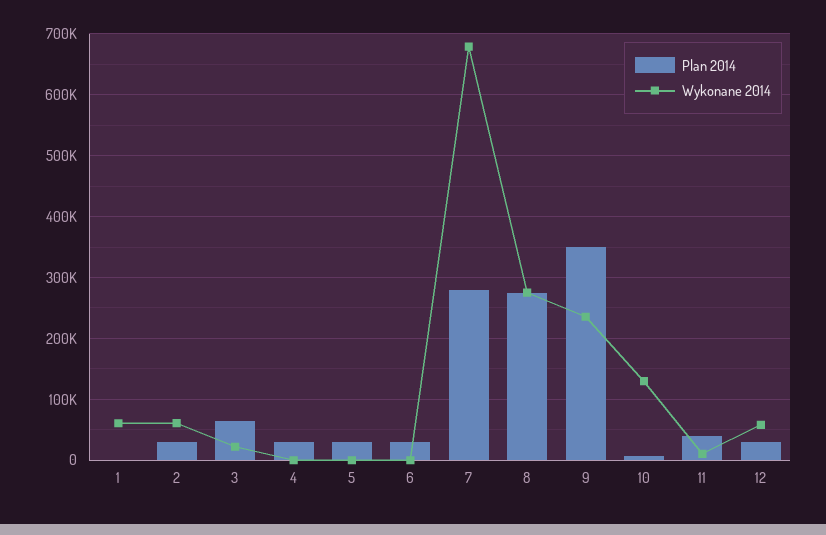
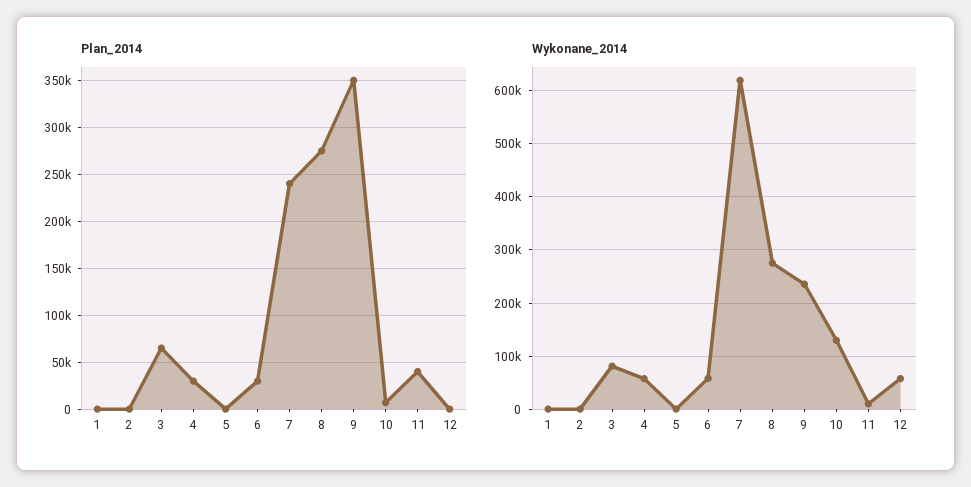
Wykonane 2014, 1: 60000 -> 0
Plan 2014, 2: 30000 -> 0
Wykonane 2014, 2: 60000 -> 0
Wykonane 2014, 3: 20000 -> 80000
Wykonane 2014, 4: 0 -> 60000
Plan 2014, 5: 30000 -> 0
Wykonane 2014, 6: 0 -> 60000
Plan 2014, 7: 280000 -> 240000
Wykonane 2014, 7: 680000 -> 620000
Plan 2014, 12: 30000 -> 0

